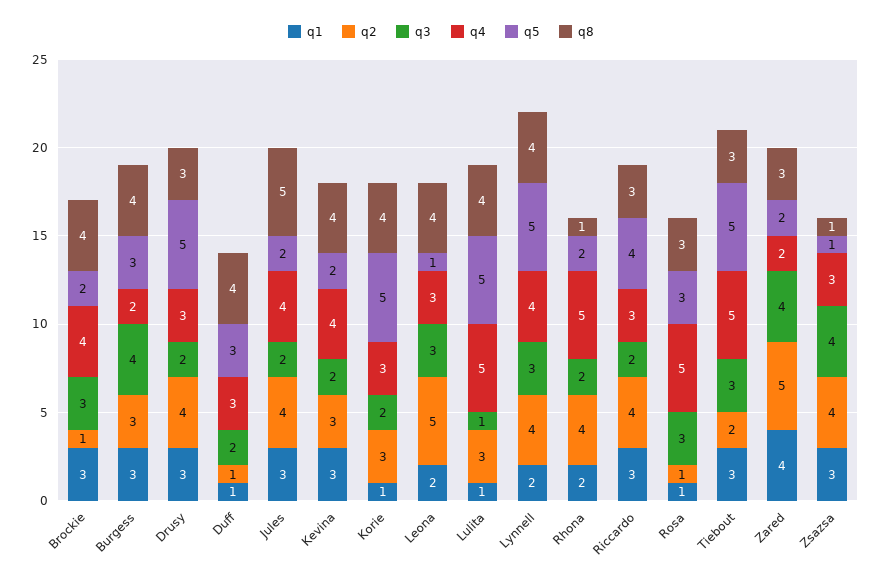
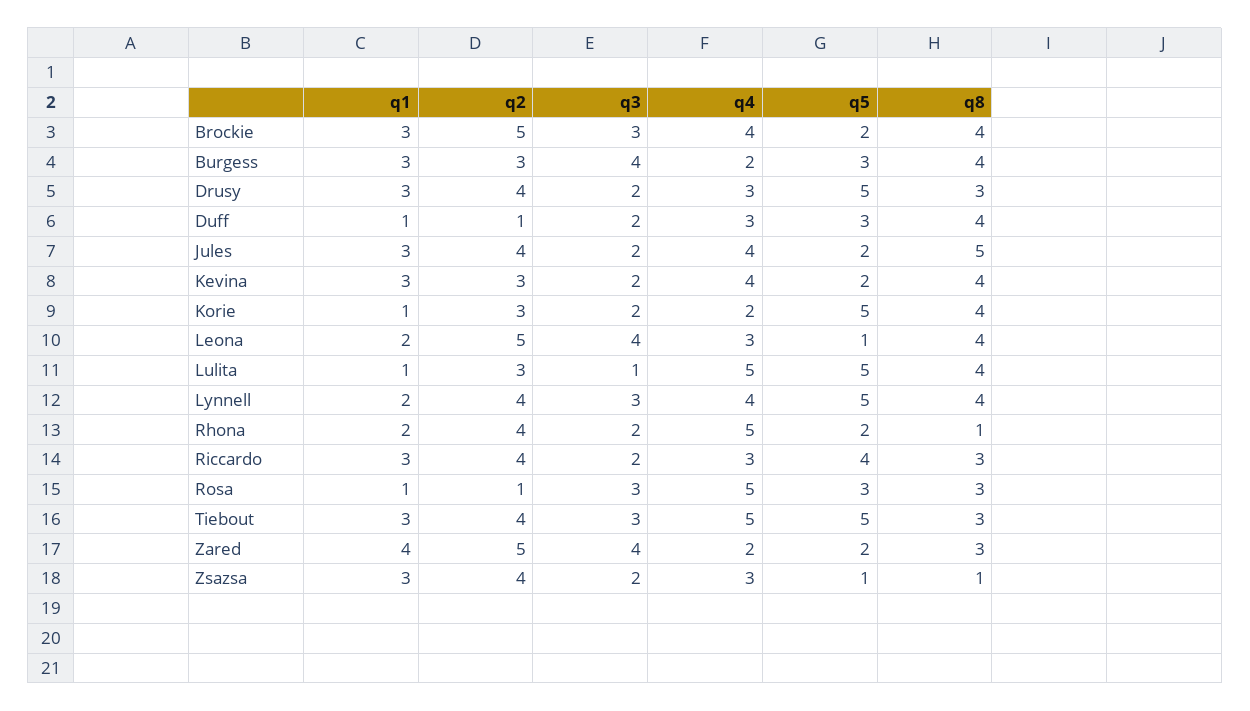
q2, Brockie: 1 -> 5
q4, Korie: 3 -> 2
q3, Leona: 3 -> 4
q2, Tiebout: 2 -> 4
q3, Zsazsa: 4 -> 2

